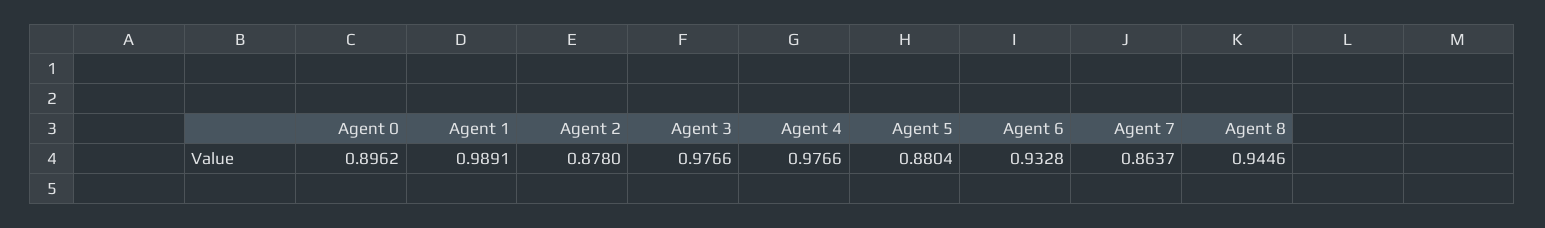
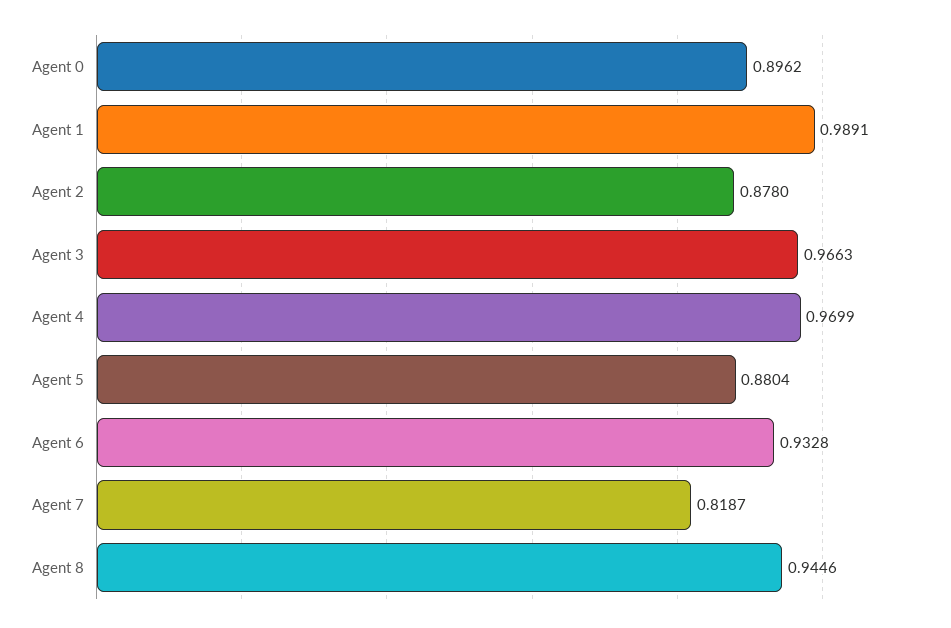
Agent 3: 0.9766 -> 0.9663
Agent 4: 0.9766 -> 0.9699
Agent 7: 0.8637 -> 0.8187

